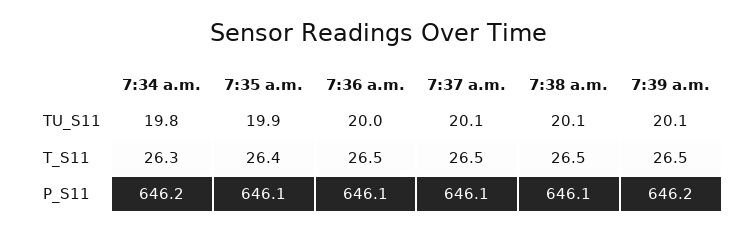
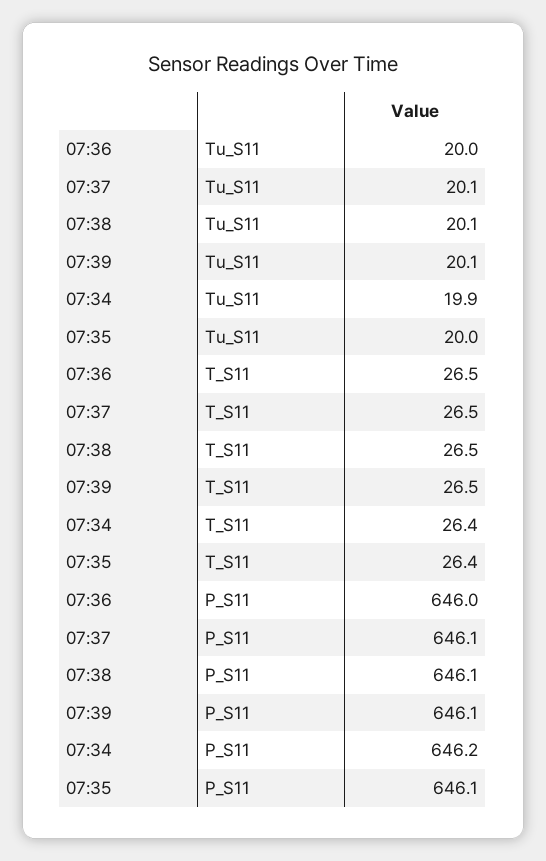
7:34 a.m., TU_S11: 19.8 -> 19.9
7:35 a.m., TU_S11: 19.9 -> 20
7:34 a.m., T_S11: 26.3 -> 26.4
7:36 a.m., P_S11: 646.1 -> 646
7:39 a.m., P_S11: 646.2 -> 646.1

